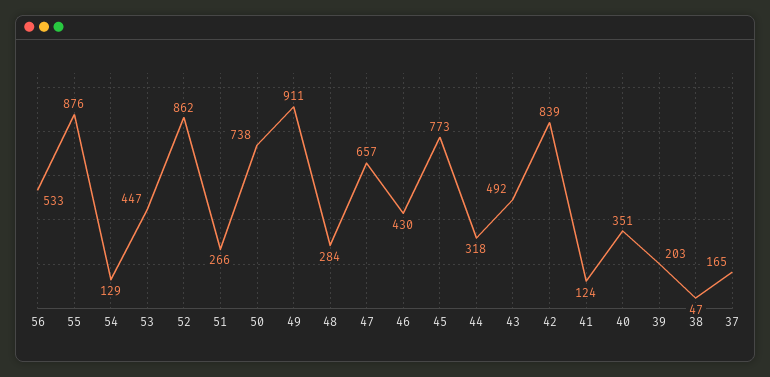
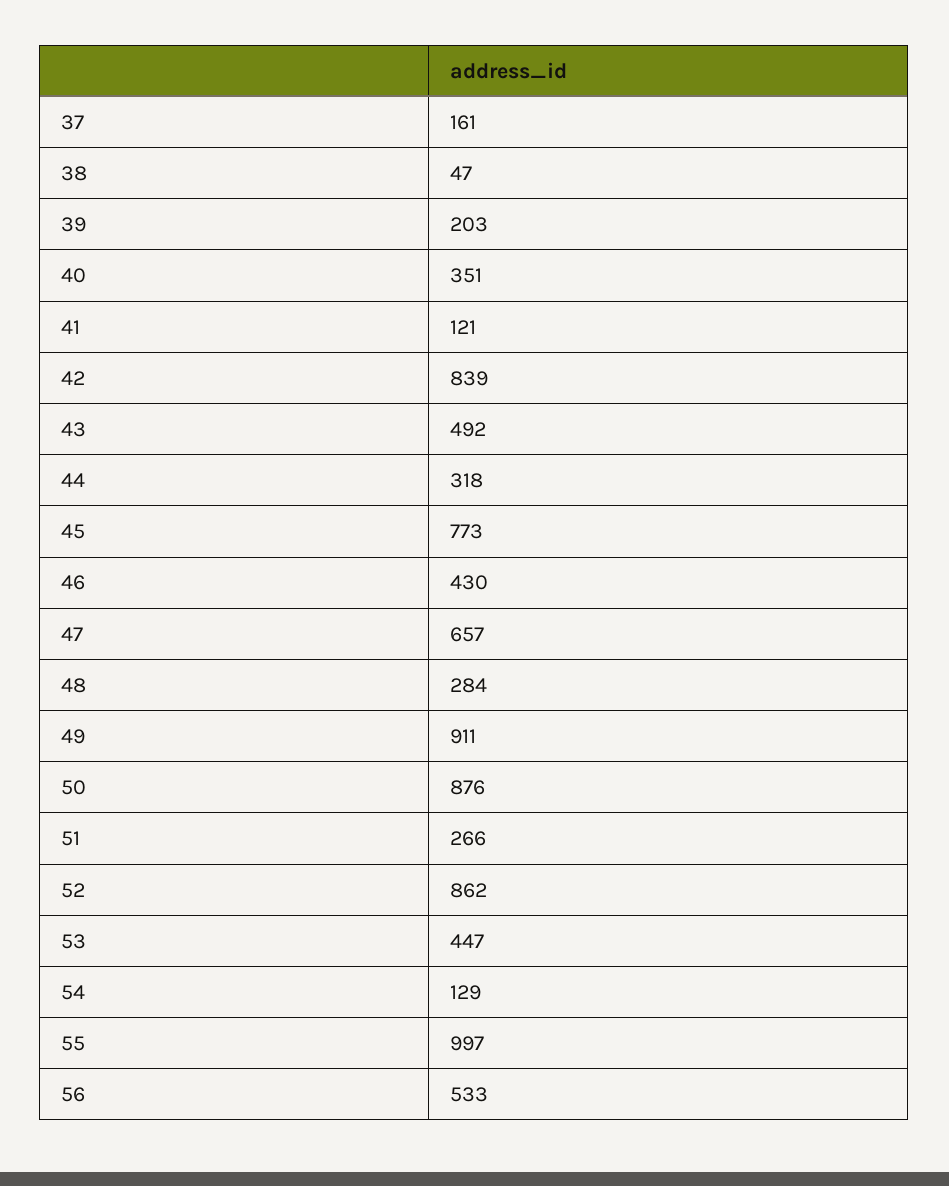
55: 876 -> 997
50: 738 -> 876
41: 124 -> 121
37: 165 -> 161

